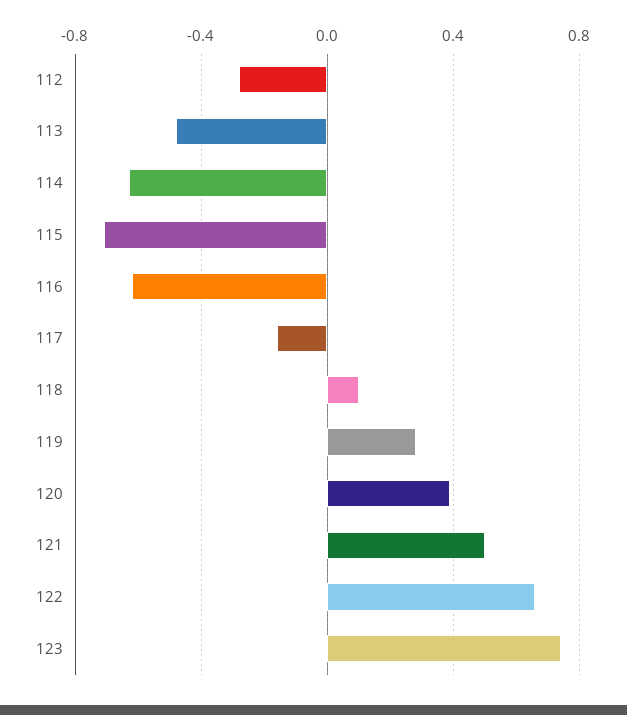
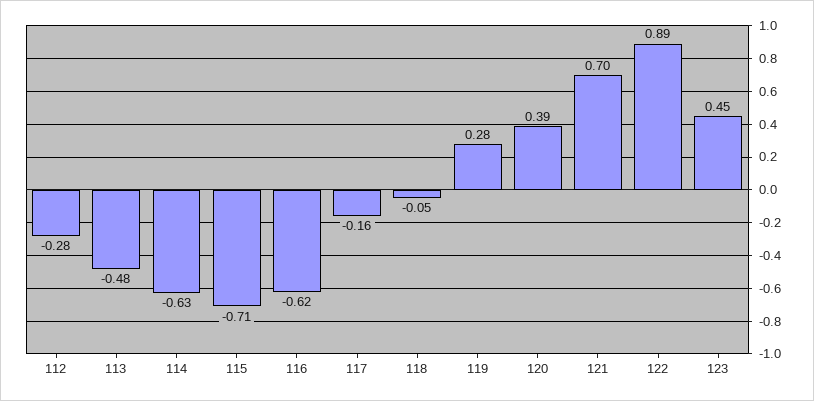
118: 0.1 -> -0.05
121: 0.5 -> 0.7
122: 0.65 -> 0.89
123: 0.75 -> 0.45

